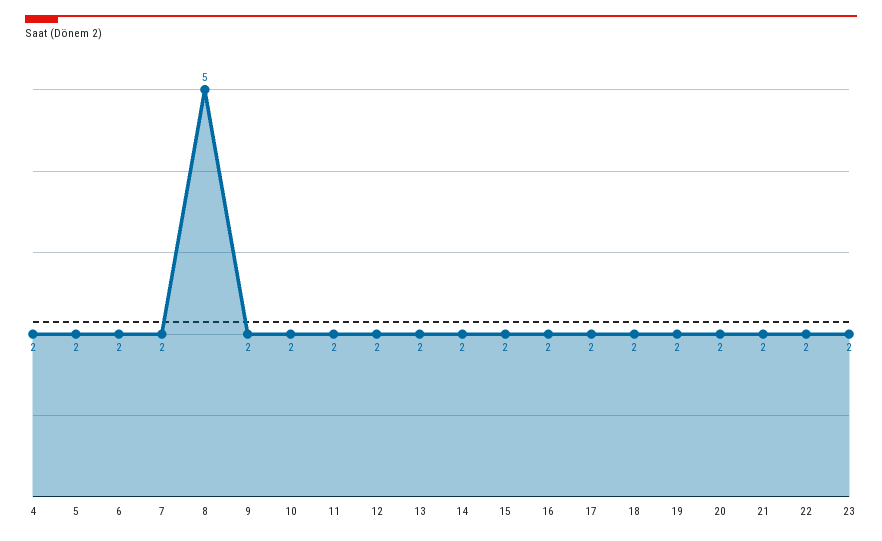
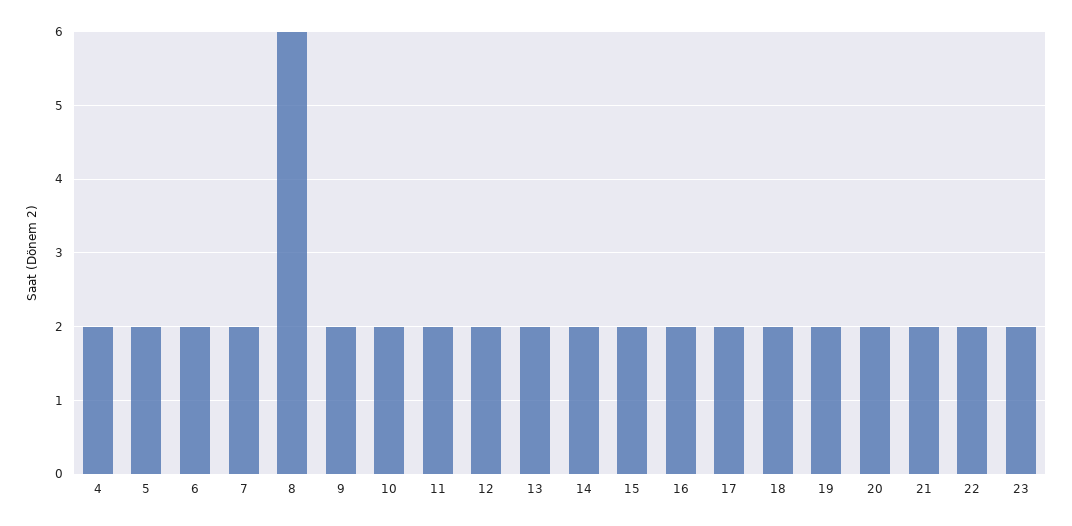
8: 5 -> 6

